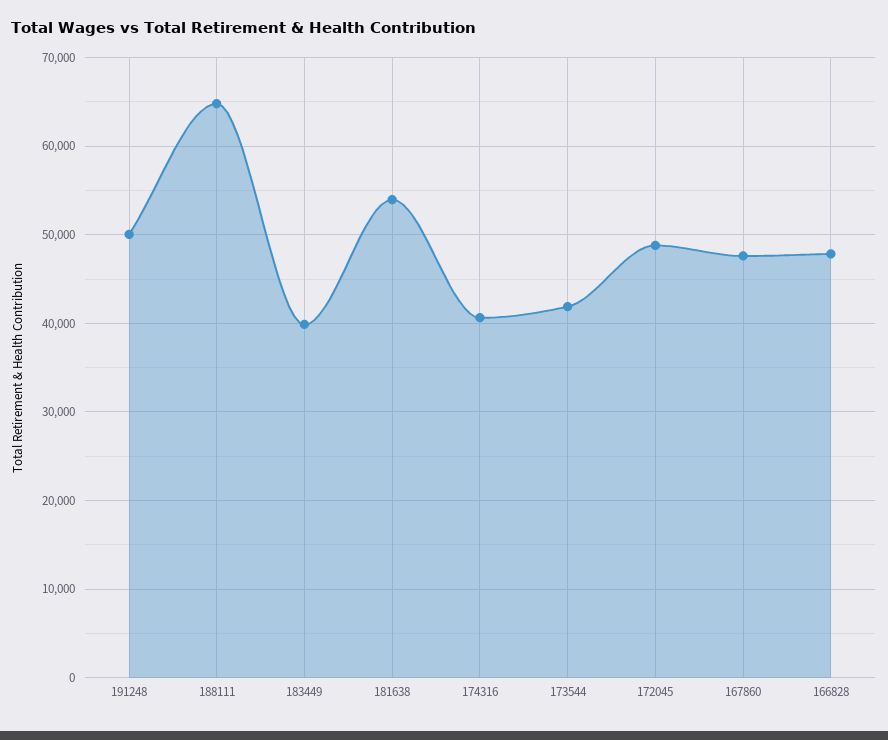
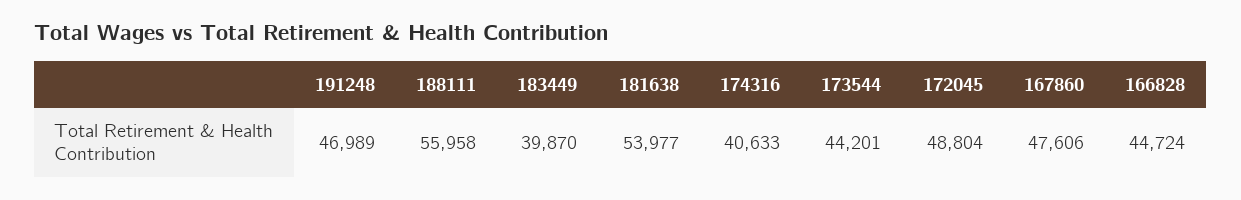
191248: 50000 -> 46989
188111: 65000 -> 55958
173544: 42000 -> 44201
166828: 48000 -> 44724

